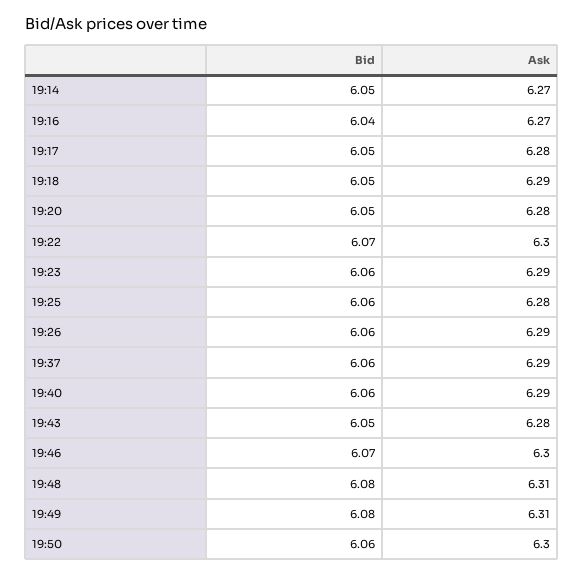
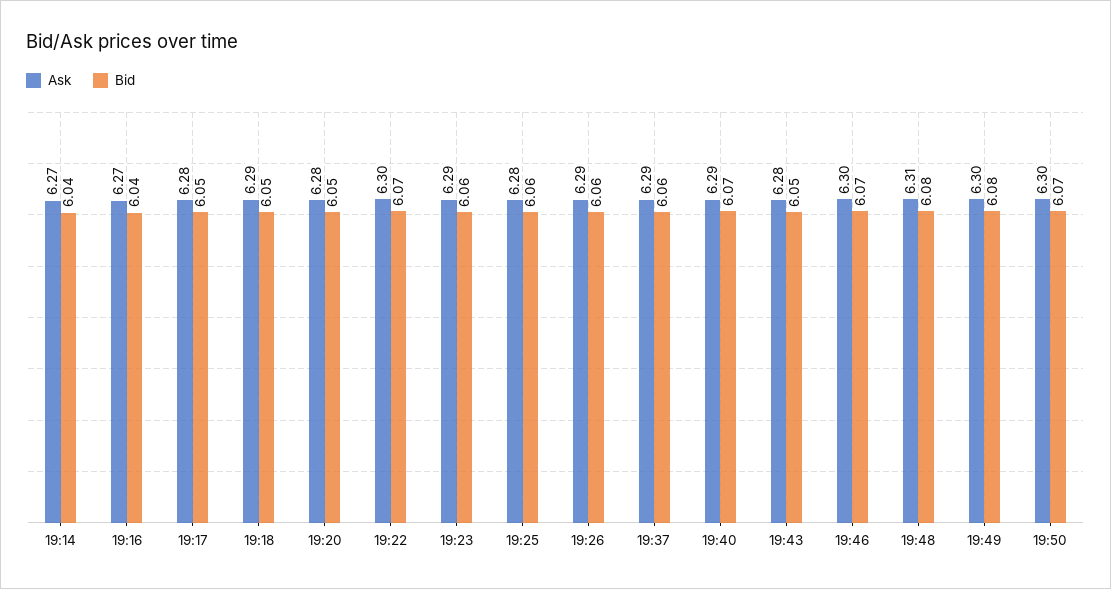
Bid, 19:14: 6.05 -> 6.04
Bid, 19:40: 6.06 -> 6.07
Ask, 19:49: 6.31 -> 6.3
Bid, 19:50: 6.06 -> 6.07

